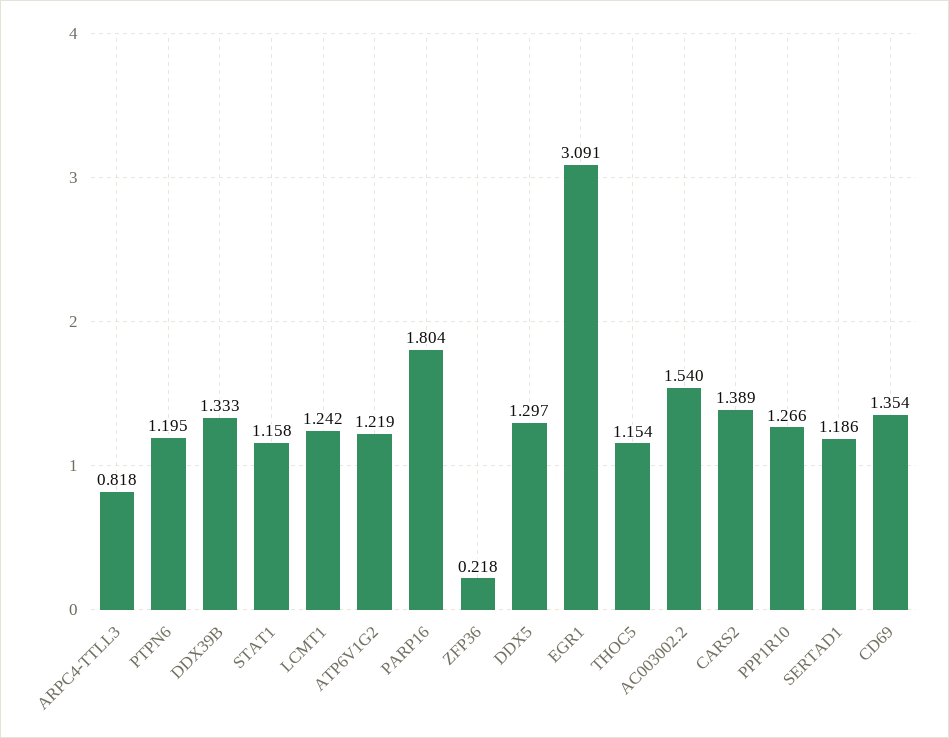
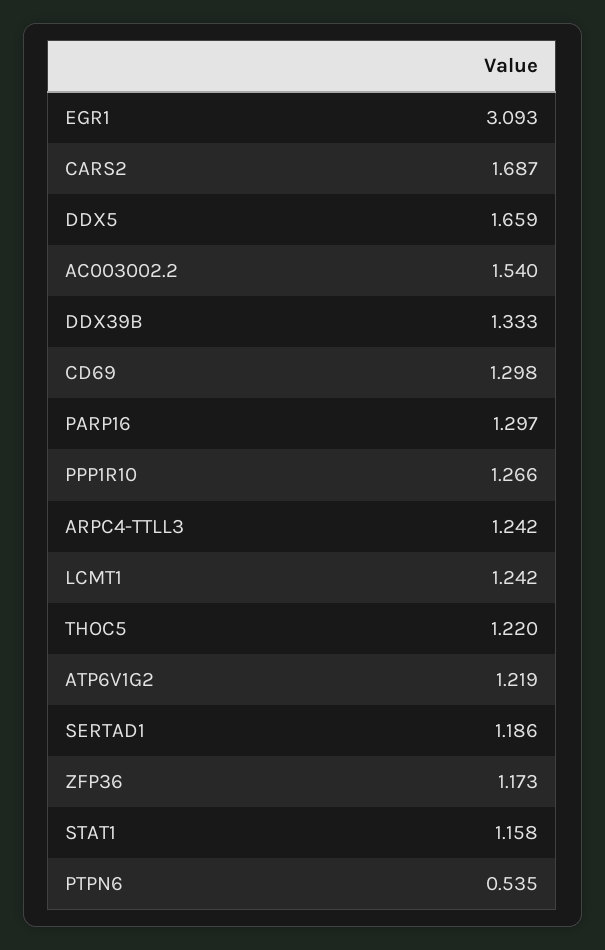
ARPC4-TTLL3: 0.818 -> 1.242
PTPN6: 1.195 -> 0.535
PARP16: 1.804 -> 1.297
ZFP36: 0.218 -> 1.173
DDX5: 1.297 -> 1.659
EGR1: 3.091 -> 3.093
THOC5: 1.154 -> 1.22
CARS2: 1.389 -> 1.687
CD69: 1.354 -> 1.298

